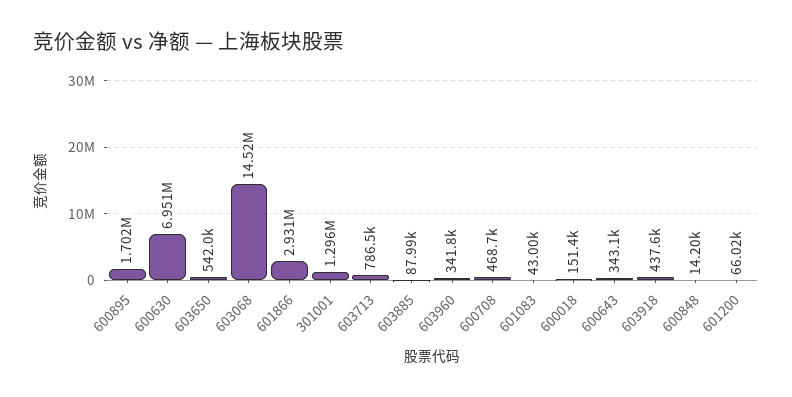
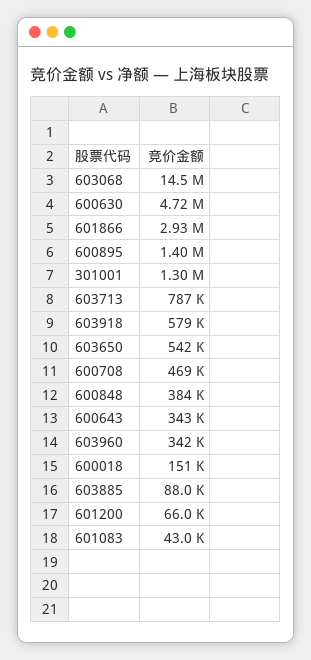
600895: 1702000 -> 1400000
600630: 6951000 -> 4720000
603918: 437600 -> 579000
600848: 14200 -> 384000

